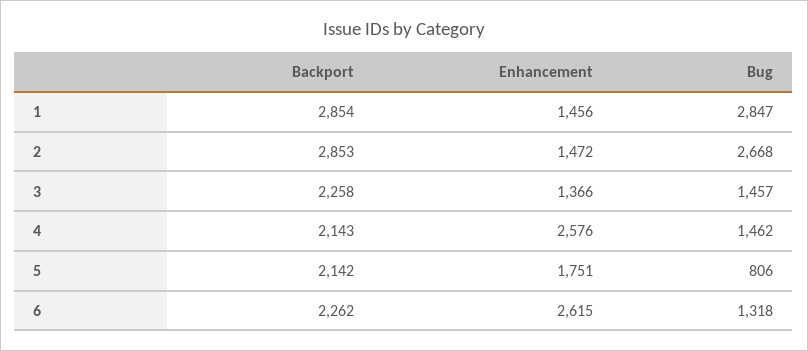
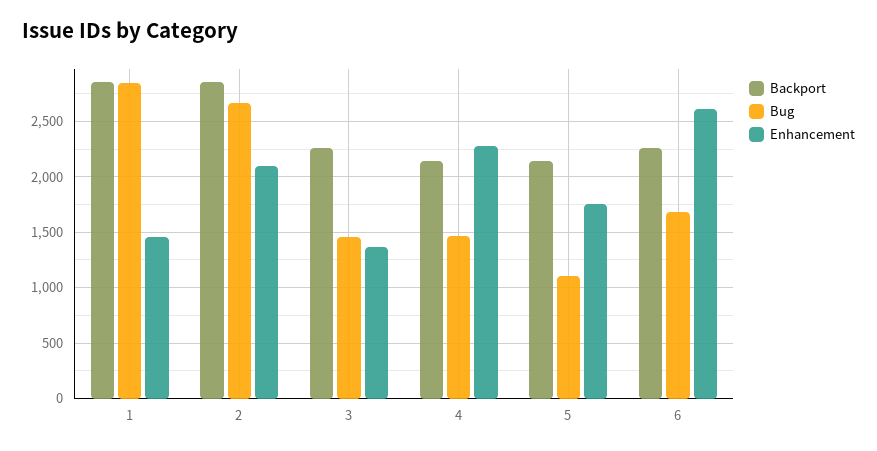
Enhancement, 2: 1472 -> 2100
Enhancement, 4: 2576 -> 2300
Bug, 5: 806 -> 1100
Bug, 6: 1318 -> 1700

